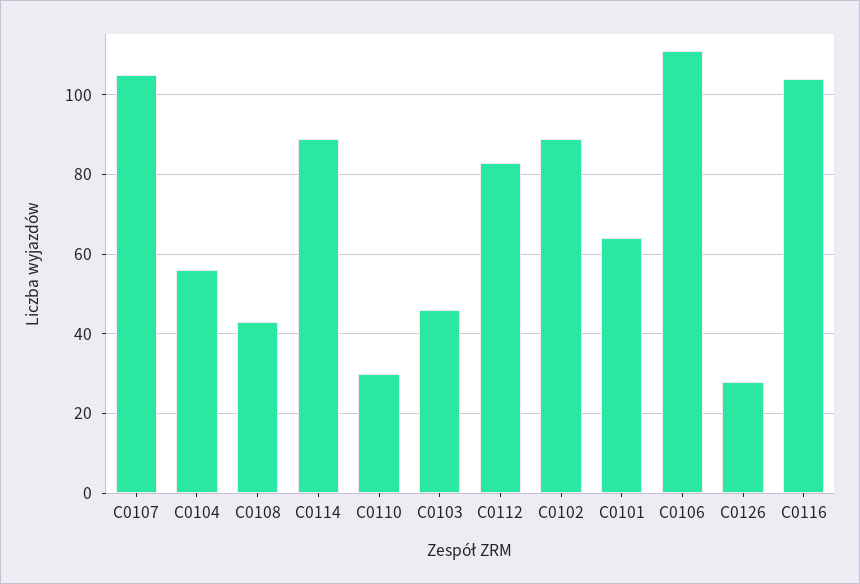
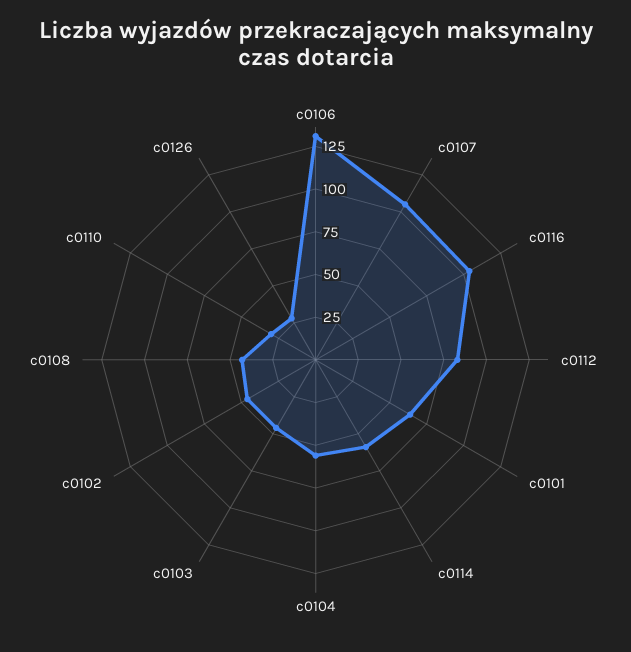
C0114: 90 -> 60
C0102: 90 -> 45
C0106: 110 -> 130

